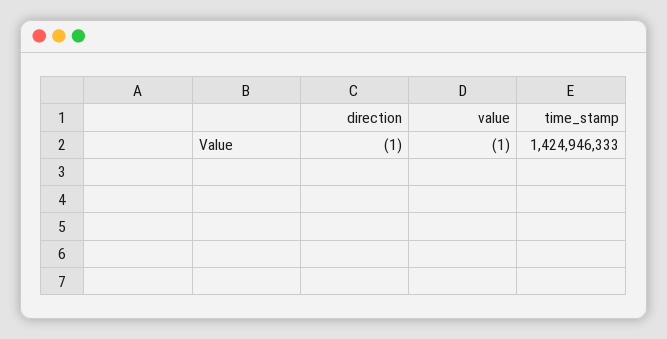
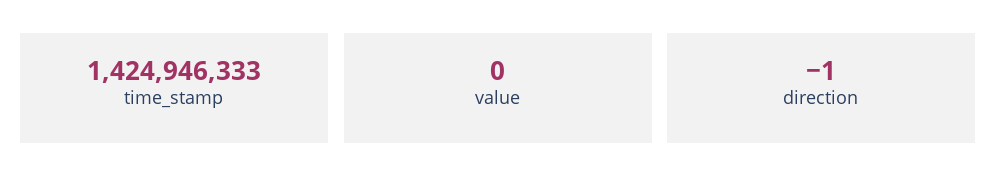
value: -1 -> 0

